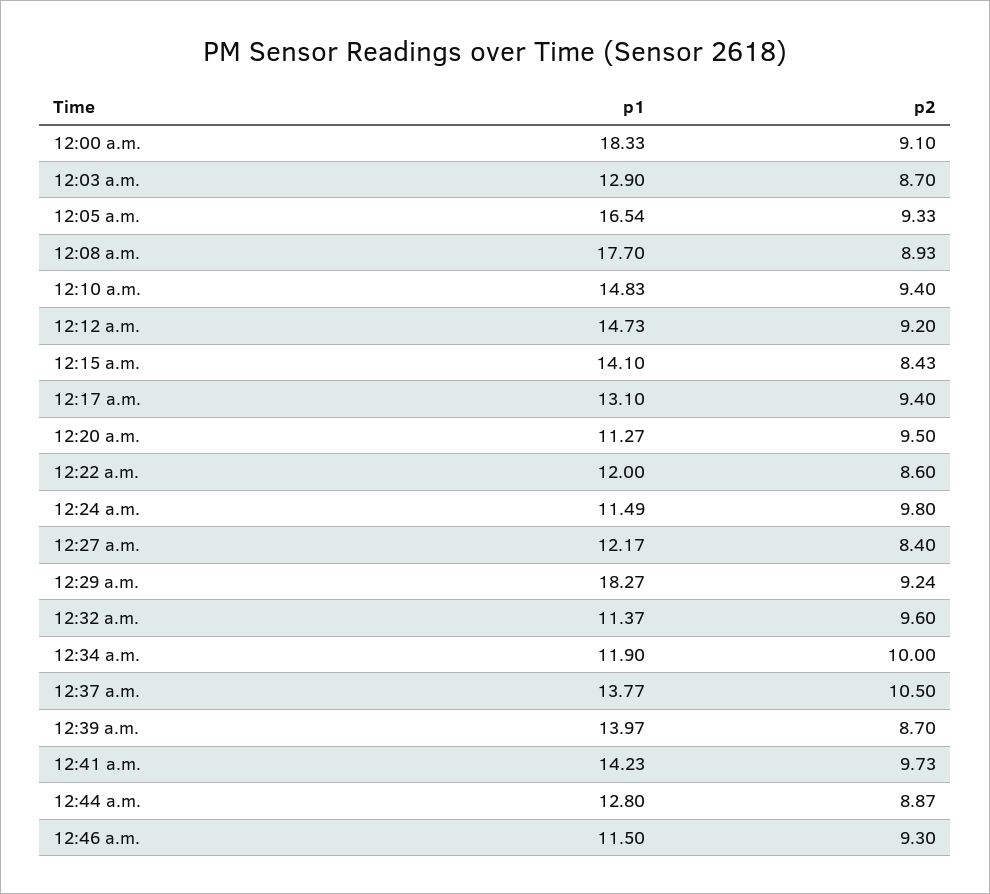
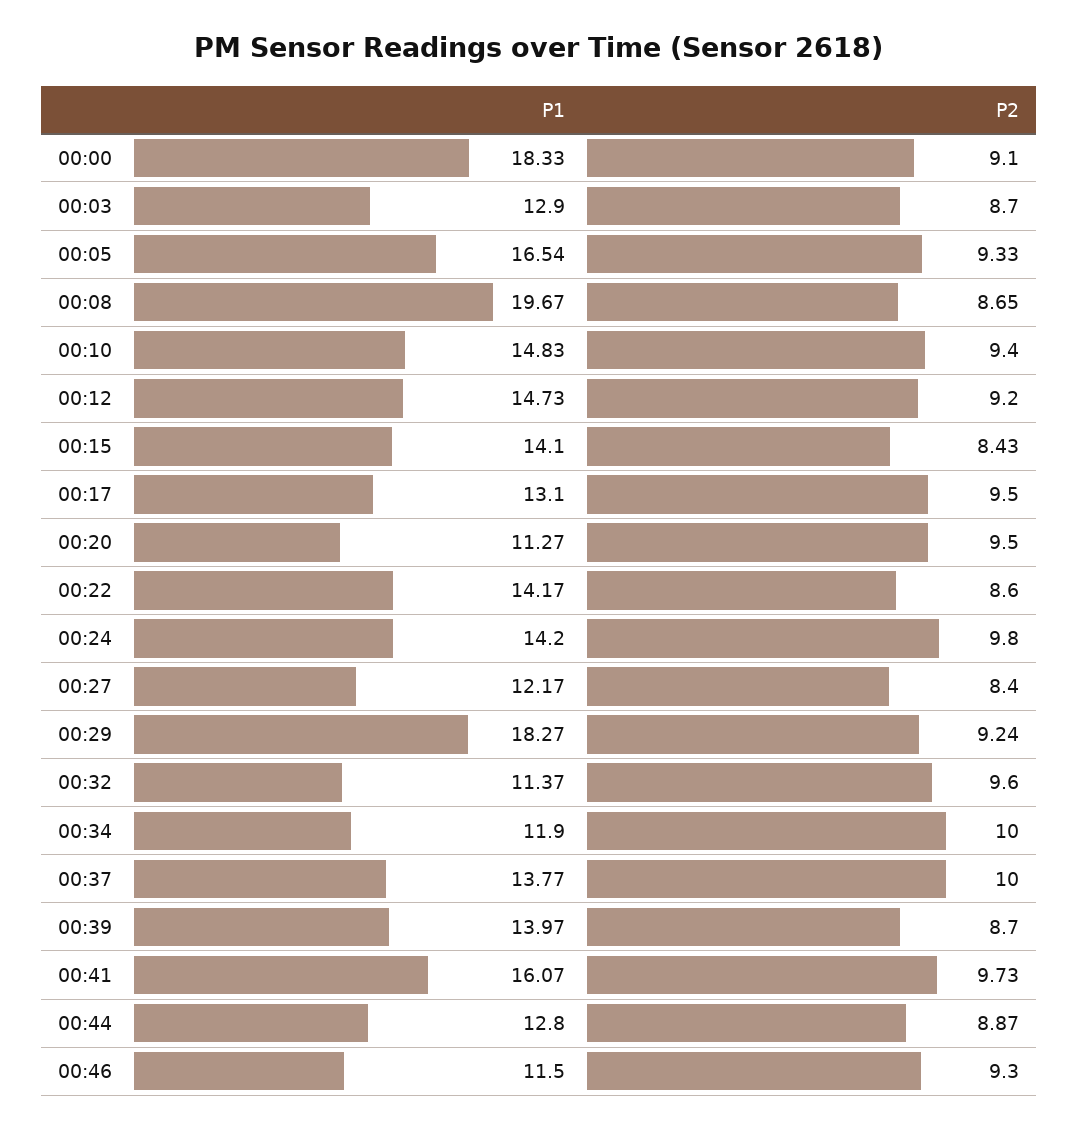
p1, 12:08 a.m.: 17.7 -> 19.67
p2, 12:08 a.m.: 8.93 -> 8.65
p2, 12:17 a.m.: 9.4 -> 9.5
p1, 12:22 a.m.: 12 -> 14.17
p1, 12:24 a.m.: 11.49 -> 14.2
p2, 12:37 a.m.: 10.5 -> 10
p1, 12:41 a.m.: 14.23 -> 16.07

